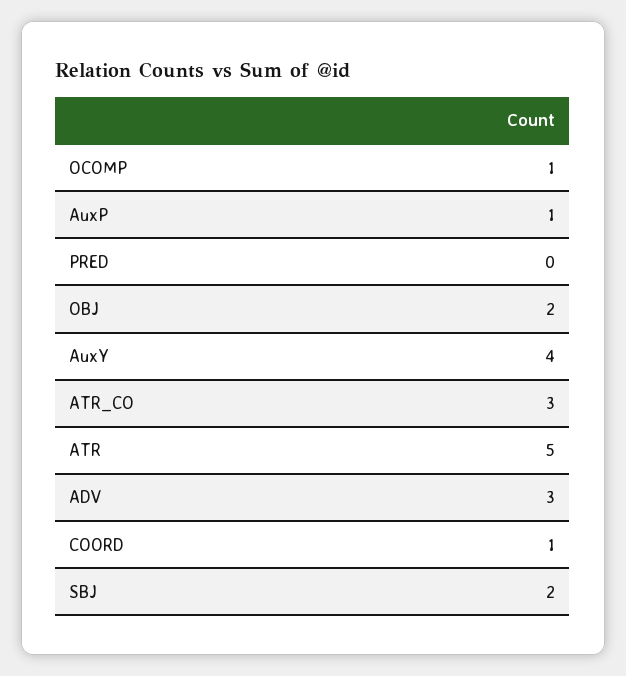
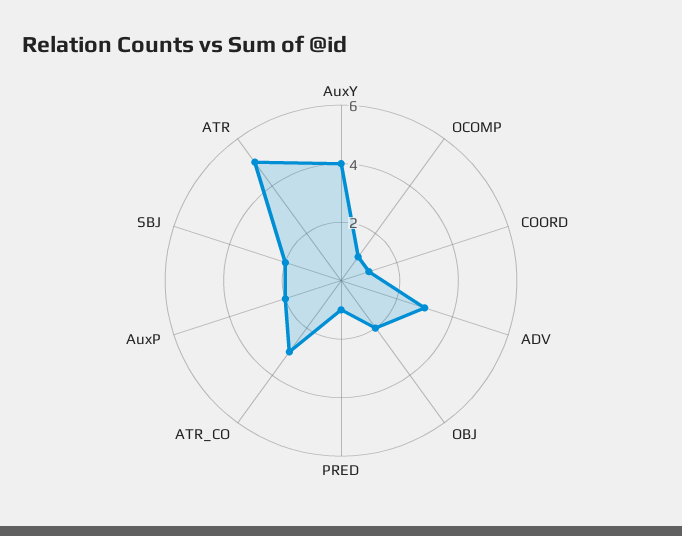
AuxP: 1 -> 2
PRED: 0 -> 1

